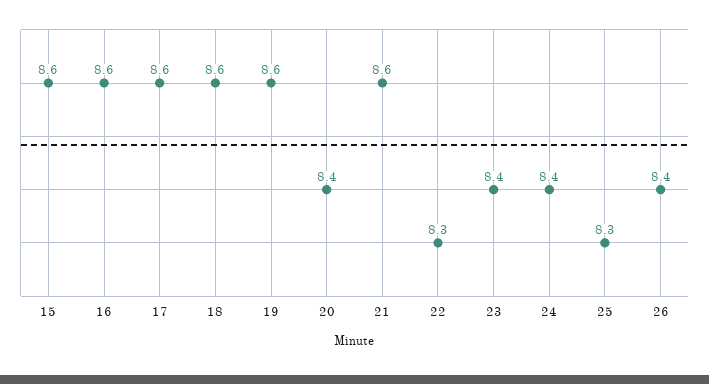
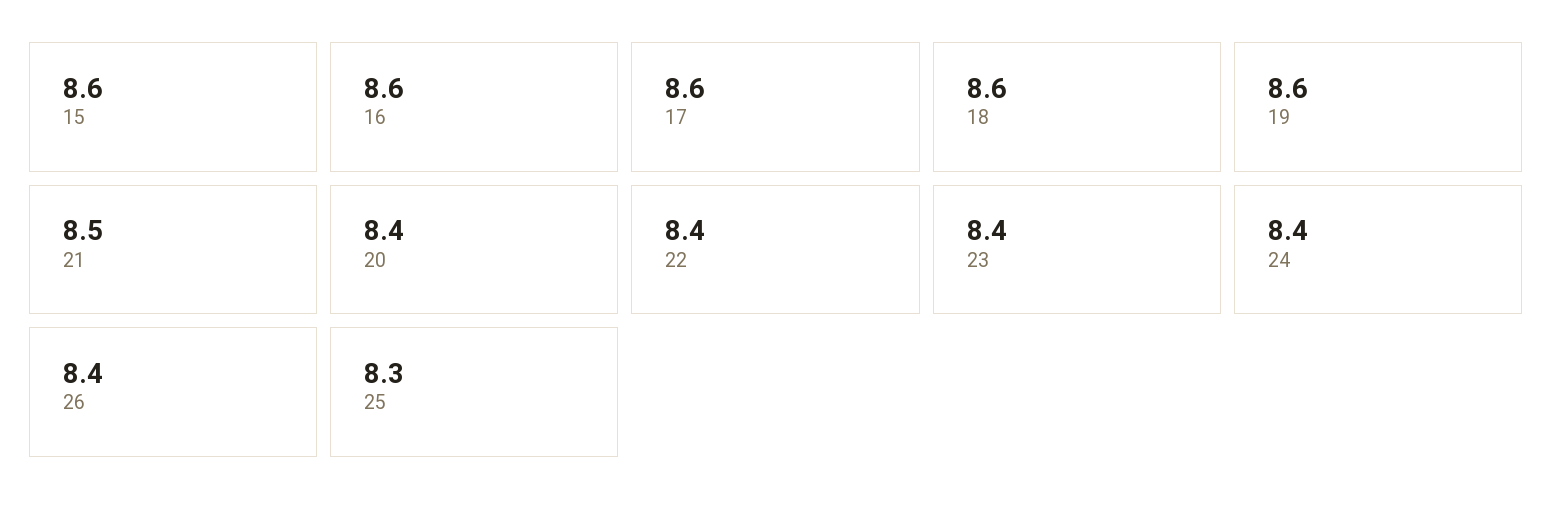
21: 8.6 -> 8.5
22: 8.3 -> 8.4

